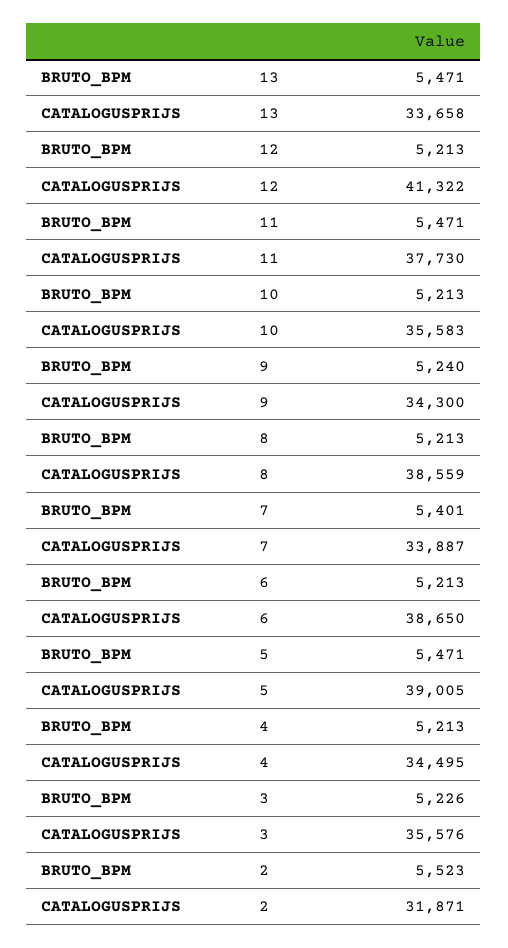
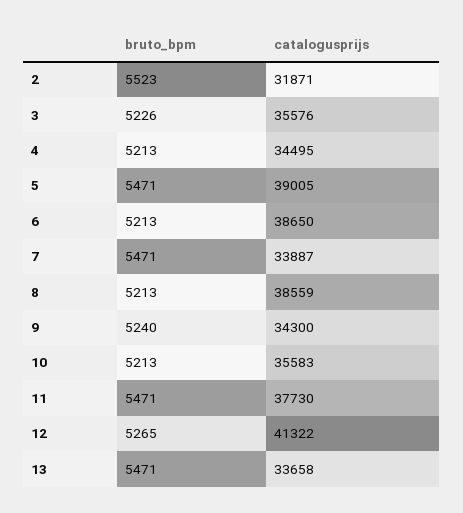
BRUTO_BPM, 12: 5213 -> 5265
BRUTO_BPM, 7: 5401 -> 5471

